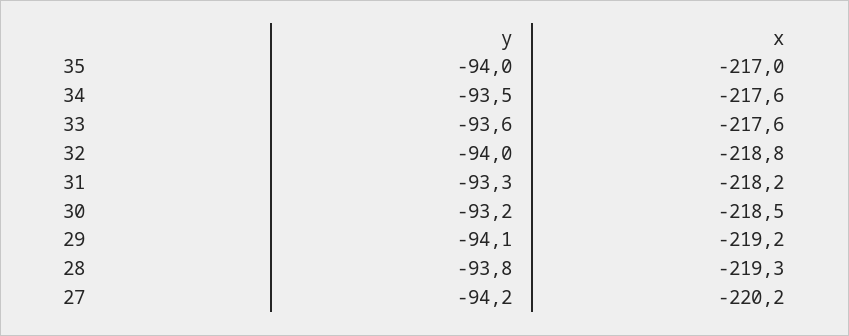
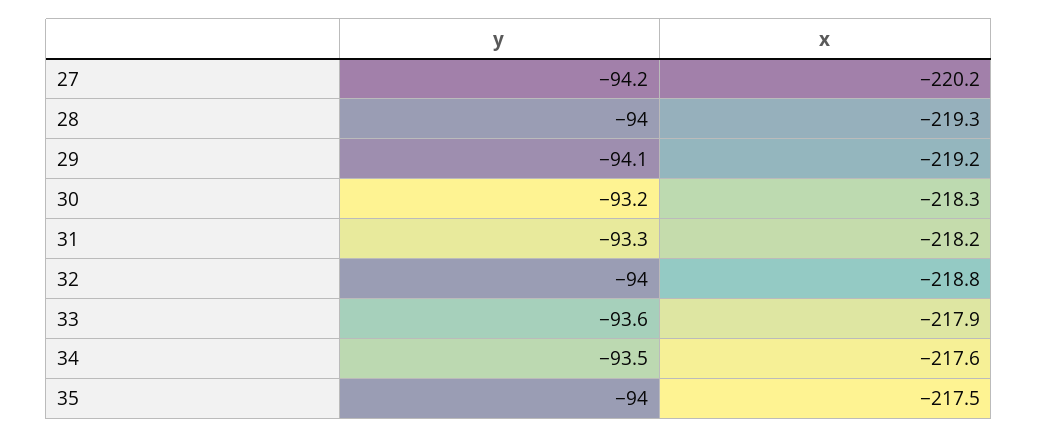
x, 35: -217 -> -217.5
x, 33: -217.6 -> -217.9
x, 30: -218.5 -> -218.3
y, 28: -93.8 -> -94

